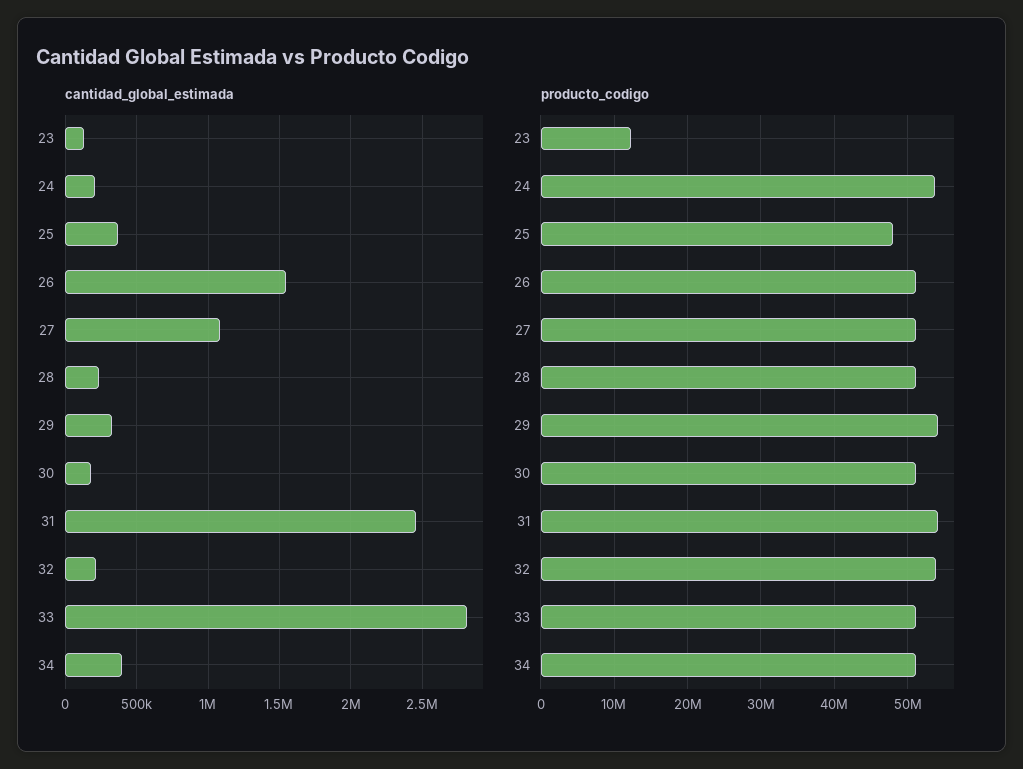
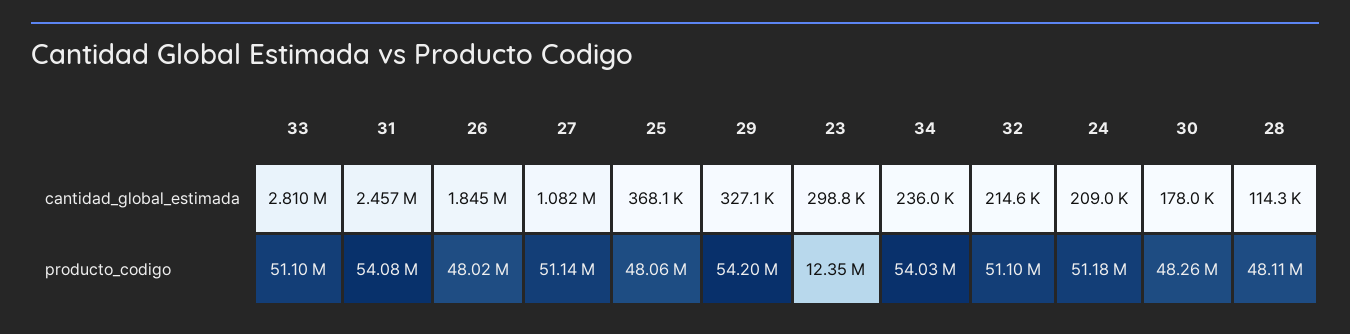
cantidad_global_estimada, 23: 150000 -> 298800
cantidad_global_estimada, 26: 1550000 -> 1845000
cantidad_global_estimada, 28: 250000 -> 114300
cantidad_global_estimada, 34: 400000 -> 236000
producto_codigo, 24: 54000000 -> 51180000
producto_codigo, 26: 51000000 -> 48020000
producto_codigo, 28: 51000000 -> 48110000
producto_codigo, 30: 51000000 -> 48260000
producto_codigo, 32: 54000000 -> 51100000
producto_codigo, 34: 51000000 -> 54030000

